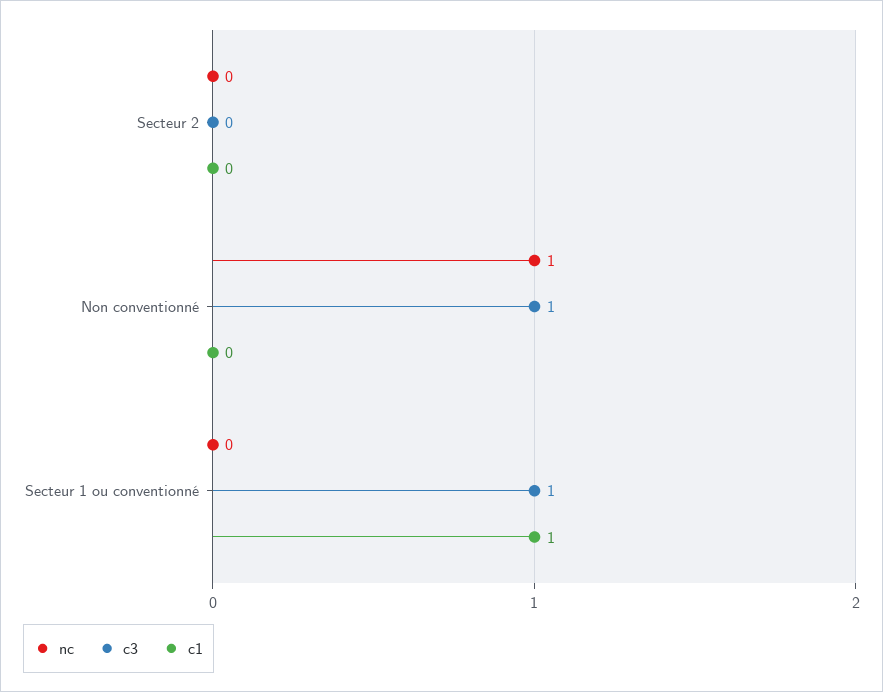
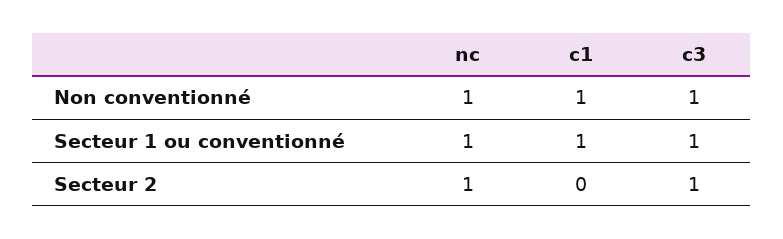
nc, Secteur 2: 0 -> 1
c3, Secteur 2: 0 -> 1
c1, Non conventionné: 0 -> 1
nc, Secteur 1 ou conventionné: 0 -> 1

